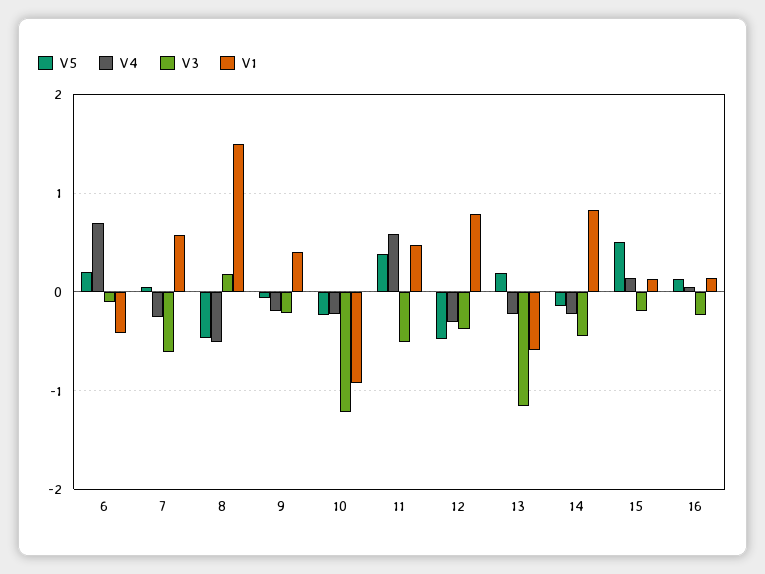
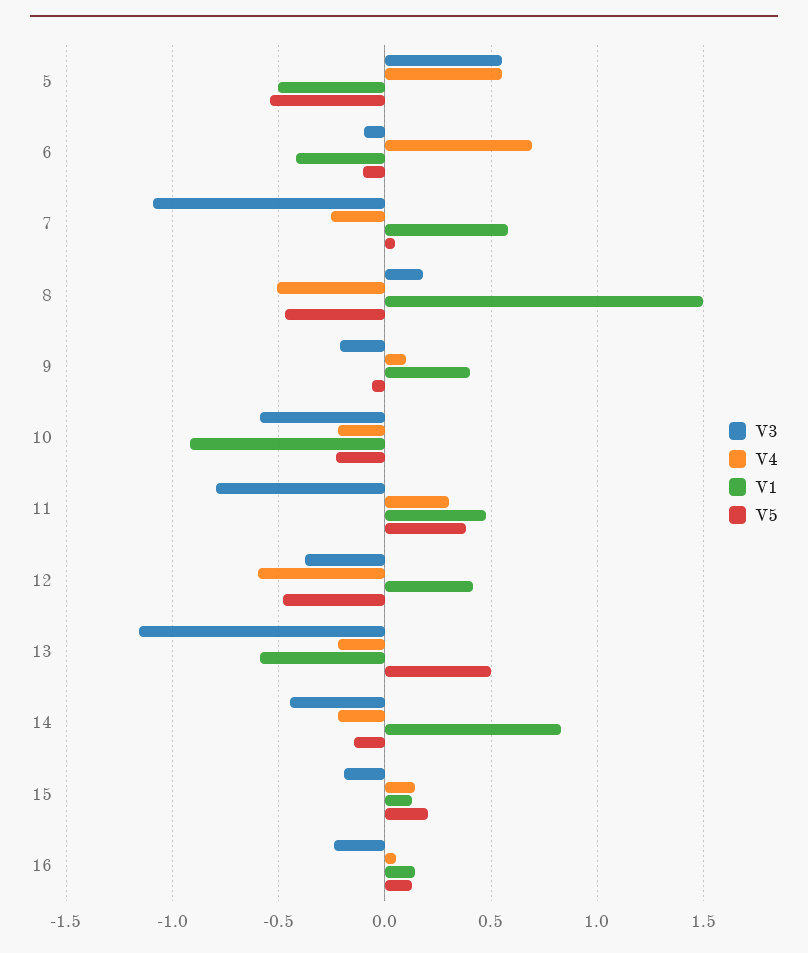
V5, 6: 0.2 -> -0.1
V3, 7: -0.6 -> -1.1
V4, 9: -0.2 -> 0.1
V3, 10: -1.2 -> -0.6
V4, 11: 0.6 -> 0.3
V3, 11: -0.5 -> -0.8
V4, 12: -0.3 -> -0.6
V1, 12: 0.8 -> 0.4
V5, 13: 0.2 -> 0.5
V5, 15: 0.5 -> 0.2
V3, 5: none -> 0.55
V4, 5: none -> 0.55
V1, 5: none -> -0.5
V5, 5: none -> -0.55

